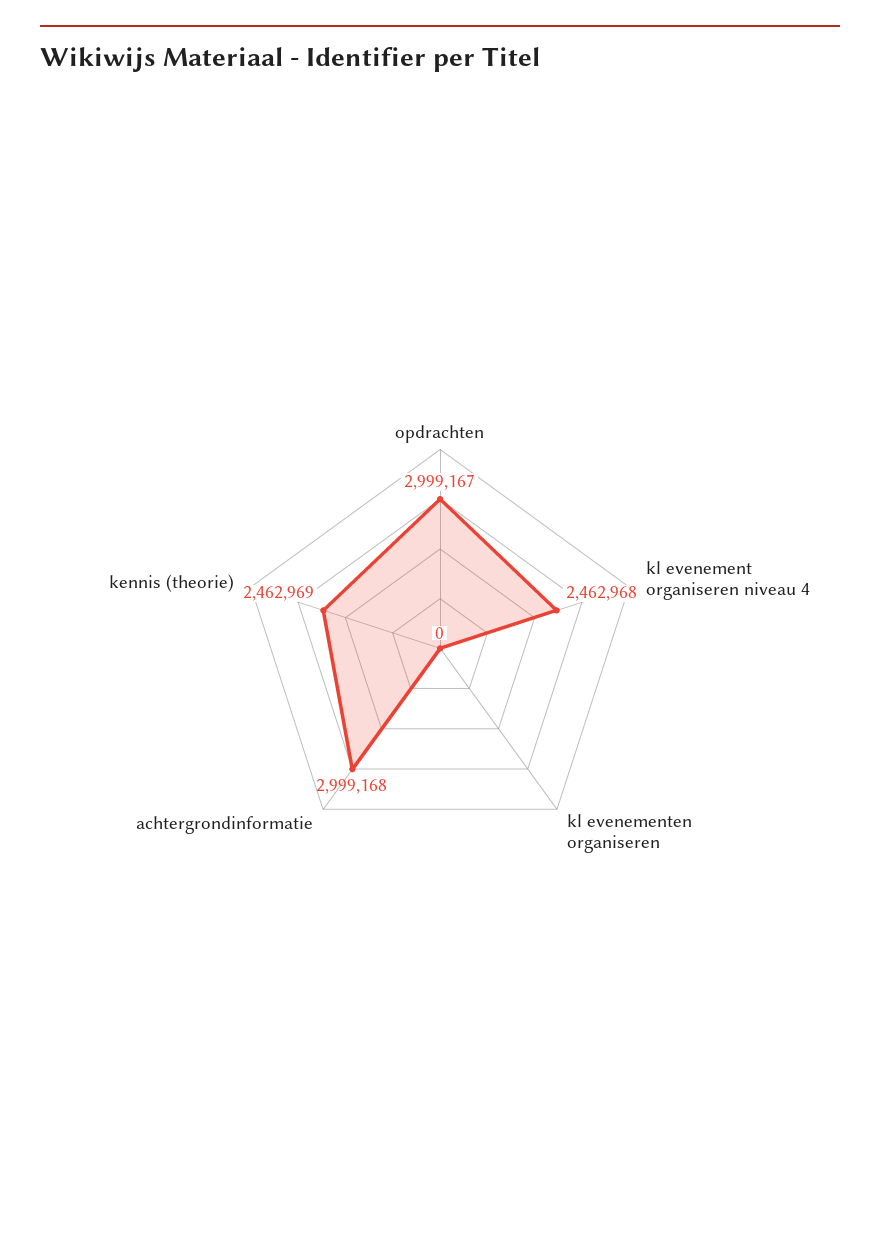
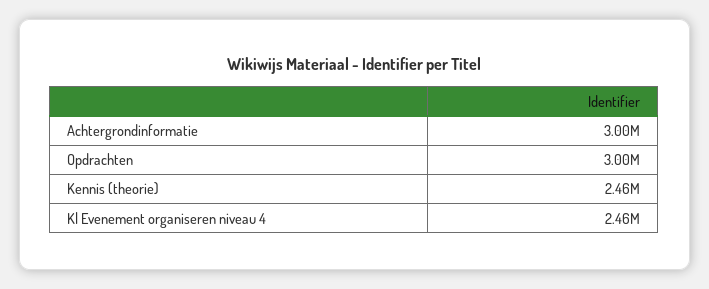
kl evenementen organiseren: 0 -> none

